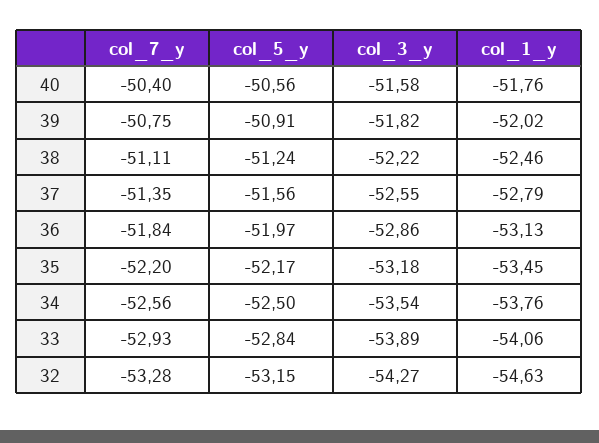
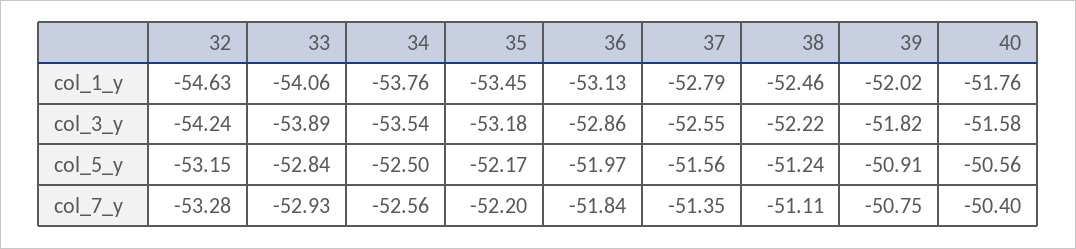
col_3_y, 32: -54.27 -> -54.24

